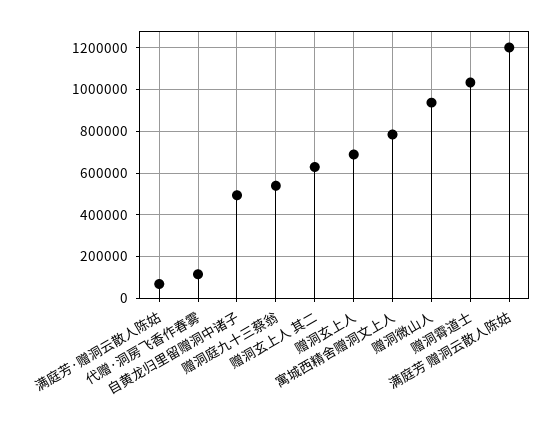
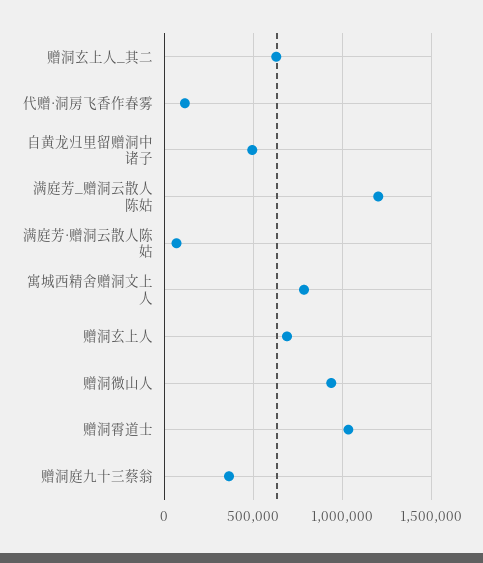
赠洞庭九十三蔡翁: 550000 -> 350000

